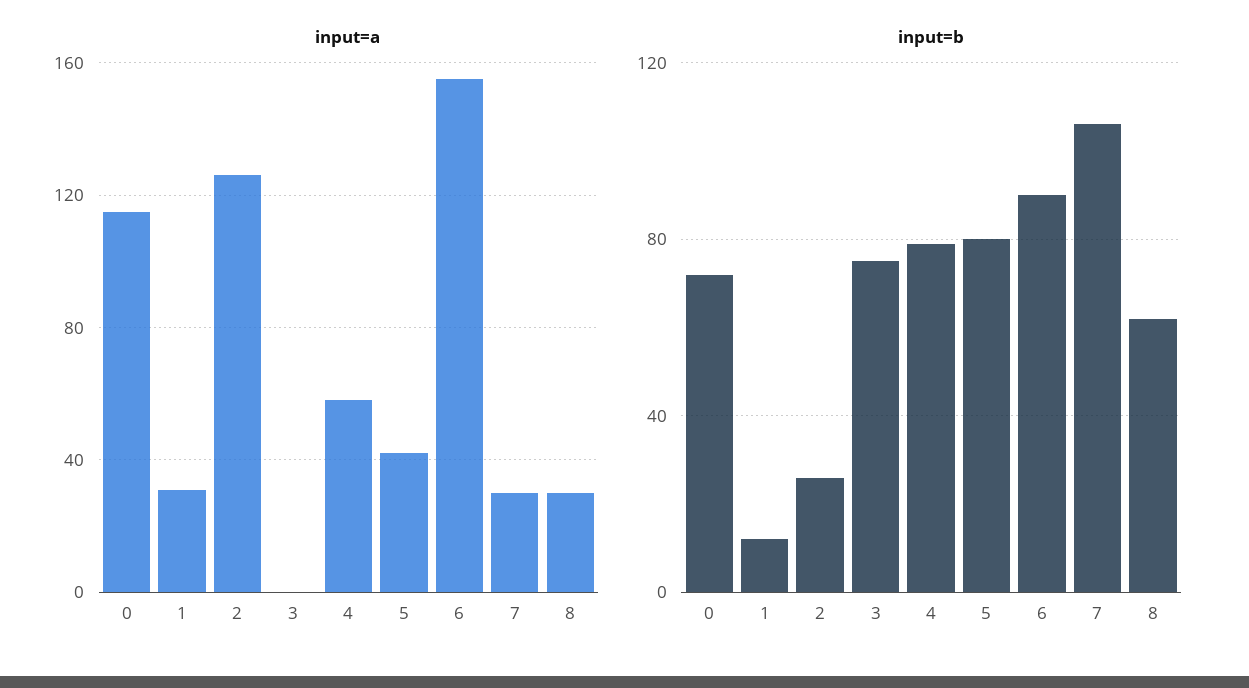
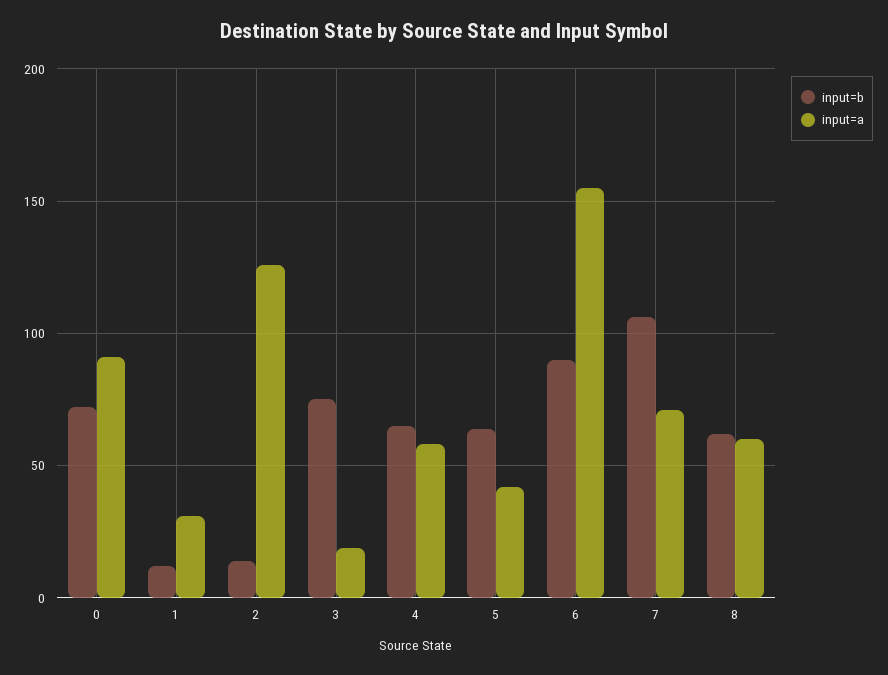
input=a, 0: 115 -> 90
input=a, 3: 0 -> 20
input=a, 7: 30 -> 70
input=a, 8: 30 -> 60
input=b, 2: 25 -> 15
input=b, 4: 80 -> 65
input=b, 5: 80 -> 65

